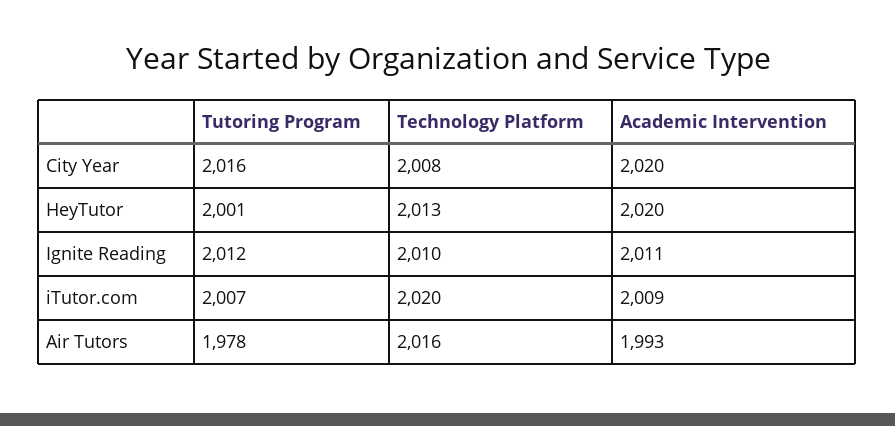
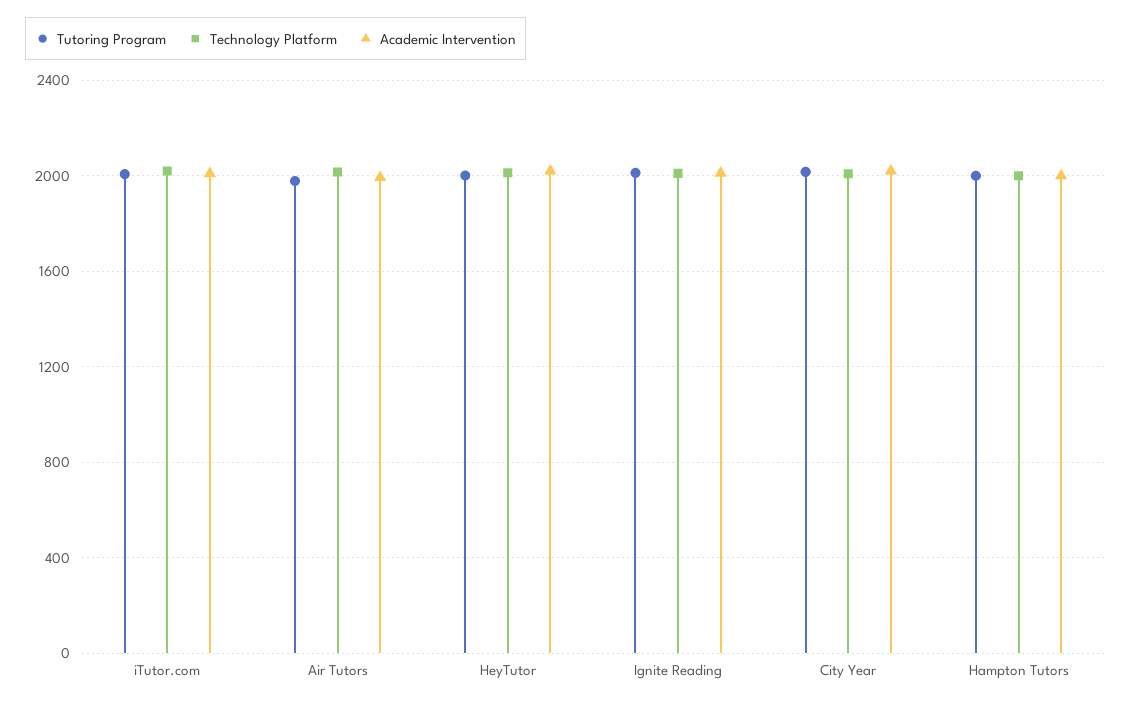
Tutoring Program, Hampton Tutors: none -> 2000
Technology Platform, Hampton Tutors: none -> 2000
Academic Intervention, Hampton Tutors: none -> 2000

